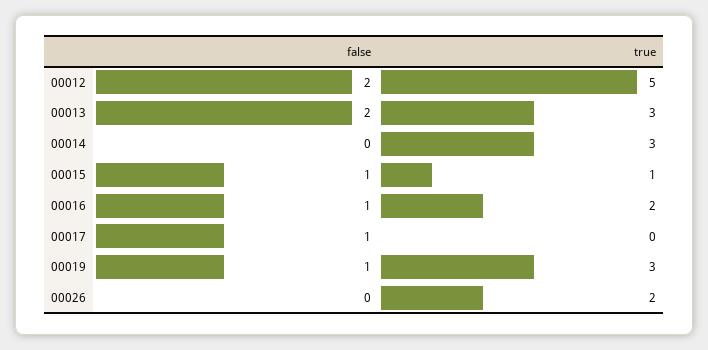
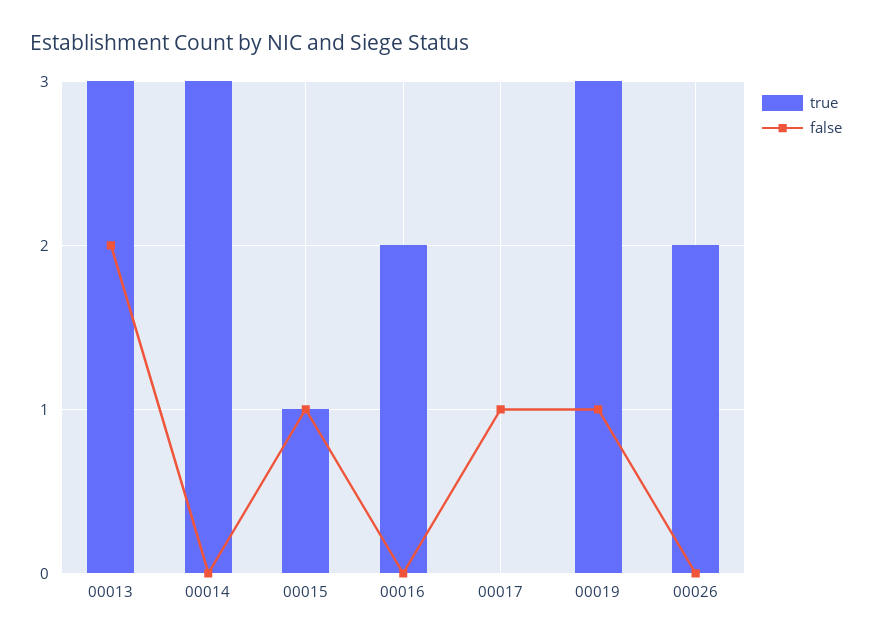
false, 00012: 2 -> none
true, 00012: 5 -> none
false, 00016: 1 -> 0

